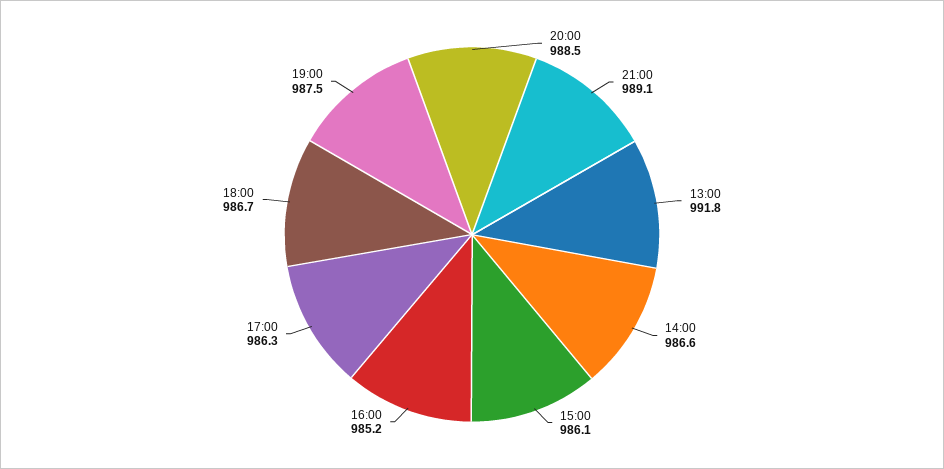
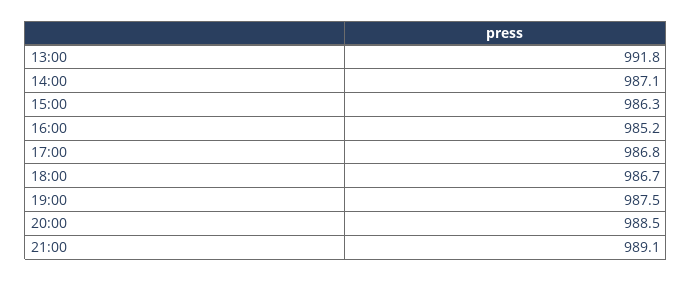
14:00: 986.6 -> 987.1
15:00: 986.1 -> 986.3
17:00: 986.3 -> 986.8

